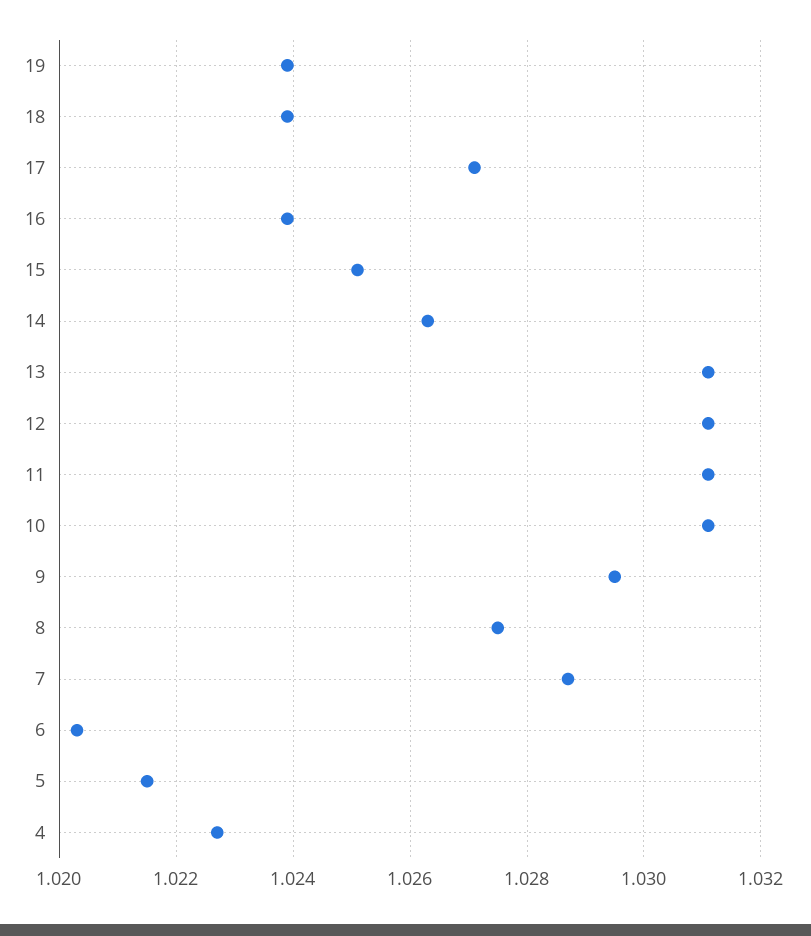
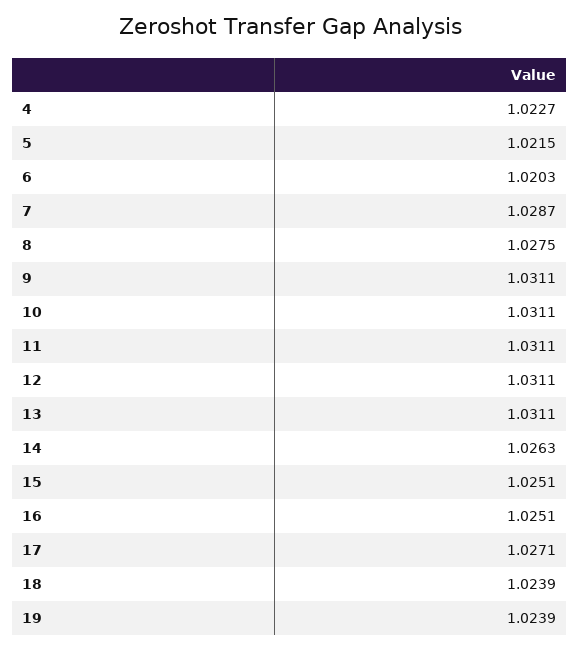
16: 1.024 -> 1.0251
9: 1.0295 -> 1.0311

